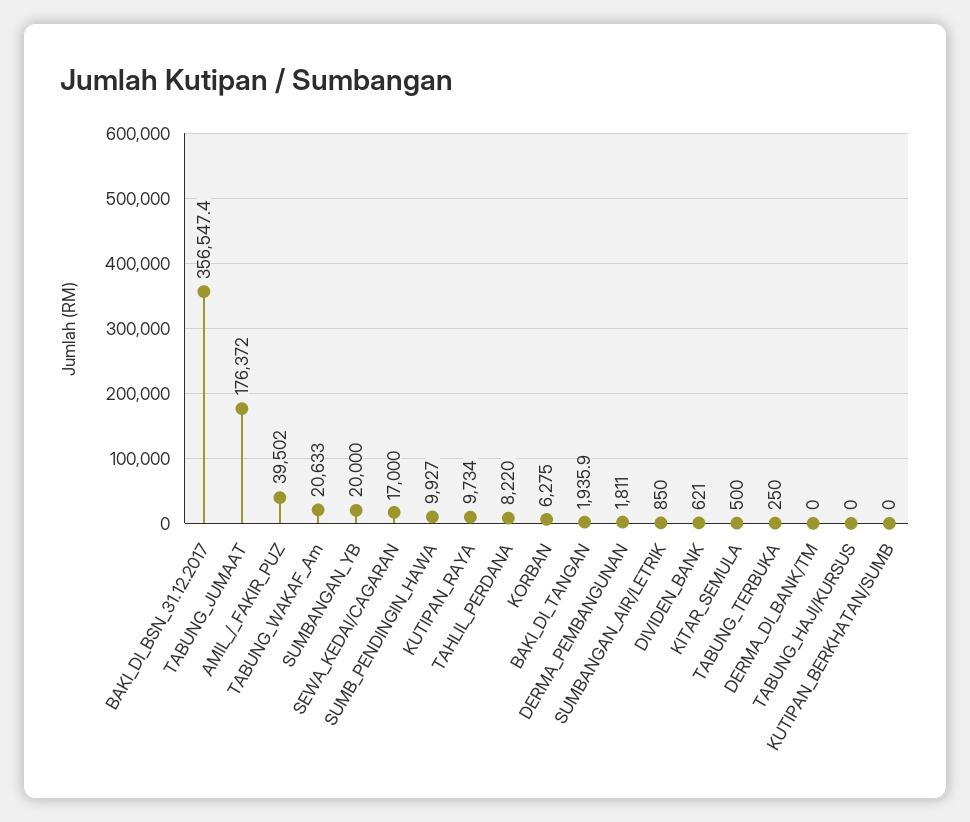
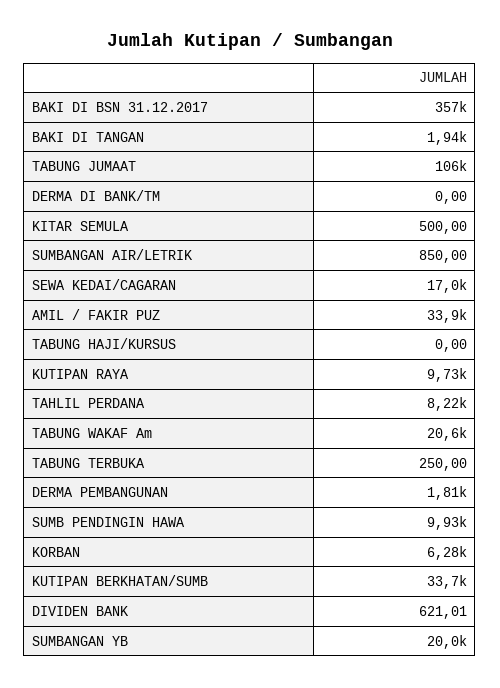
TABUNG_JUMAAT: 176372 -> 106000
AMIL_/_FAKIR_PUZ: 39502 -> 33900
KUTIPAN_BERKHATAN/SUMB: 0 -> 33700

